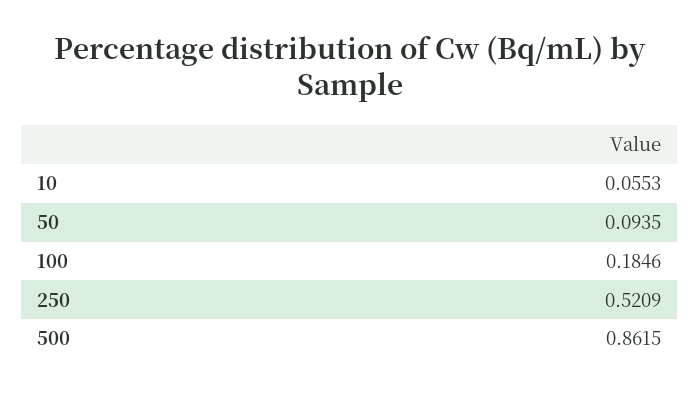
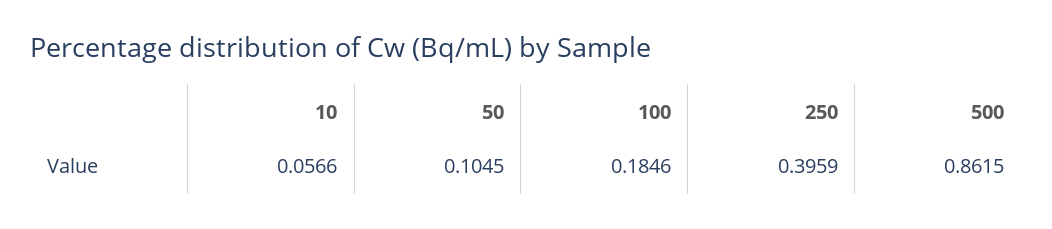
10: 0.0553 -> 0.0566
50: 0.0935 -> 0.1045
250: 0.5209 -> 0.3959

